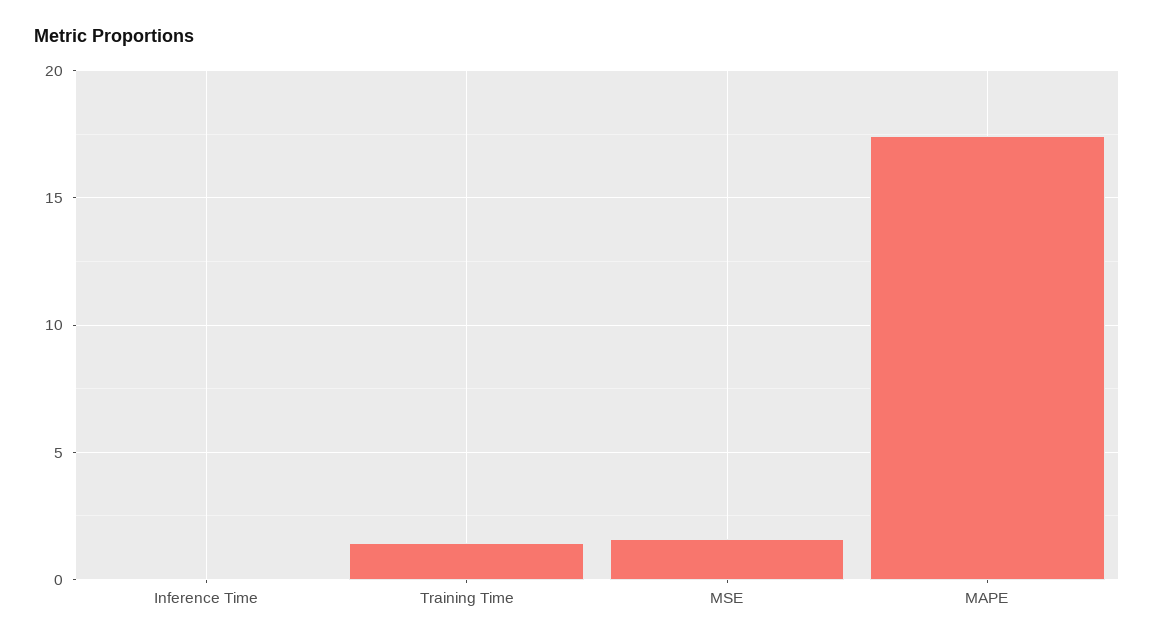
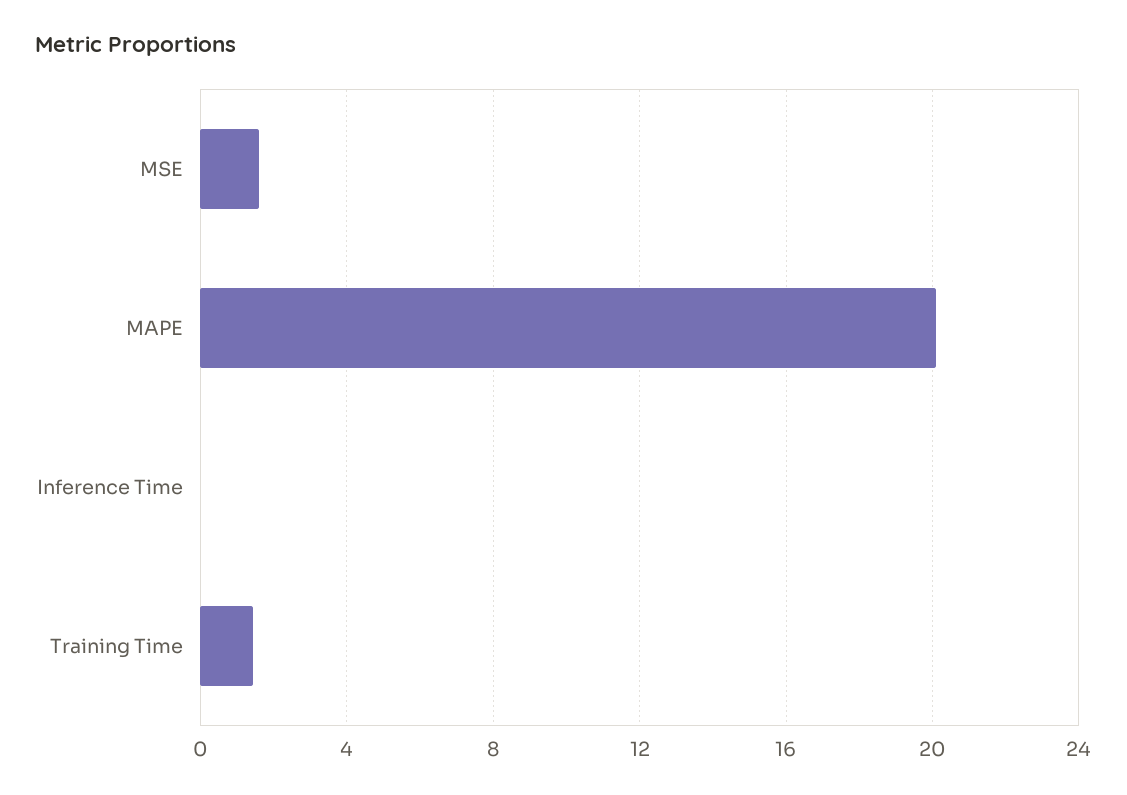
MAPE: 17.5 -> 20

